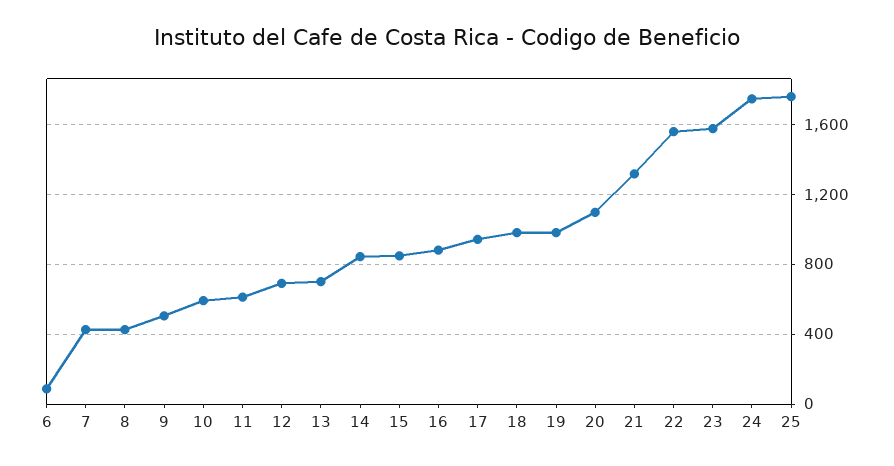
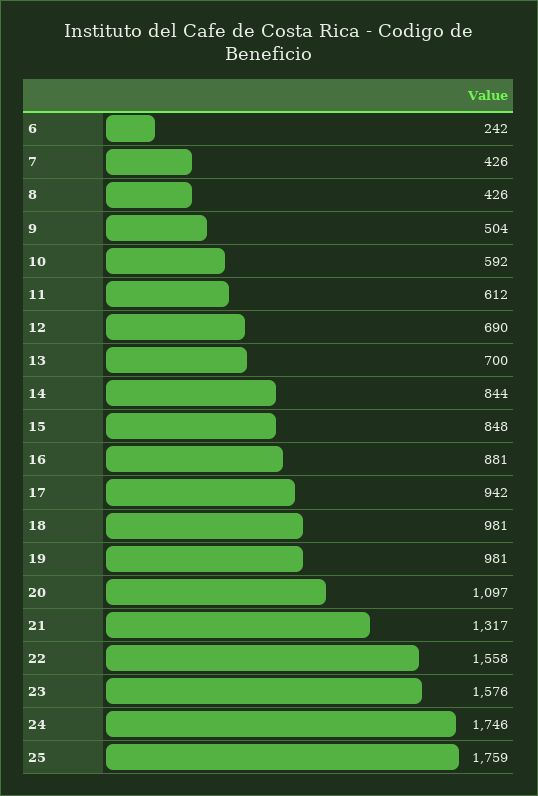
6: 100 -> 242

